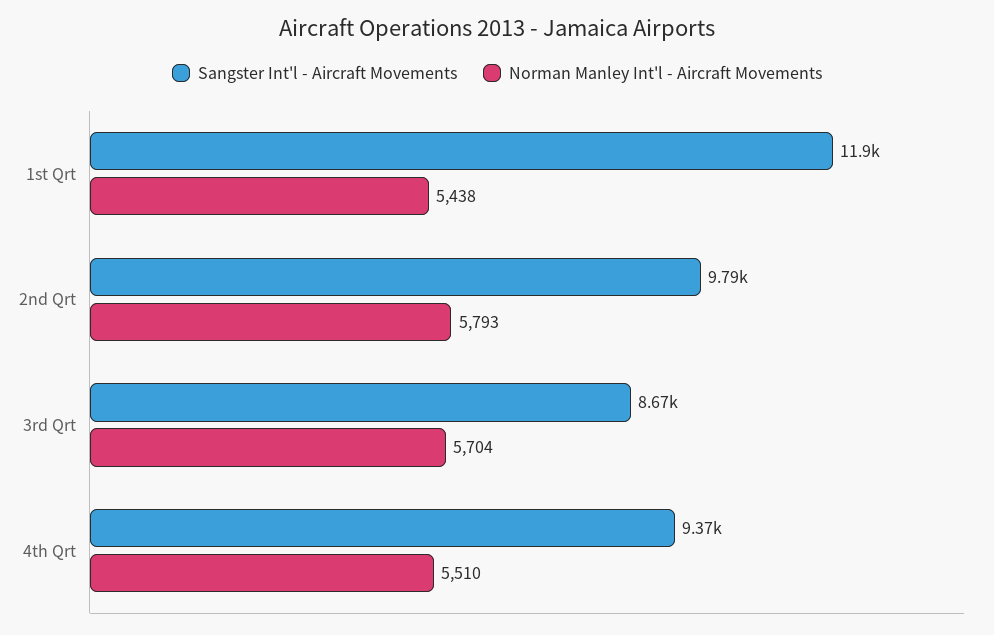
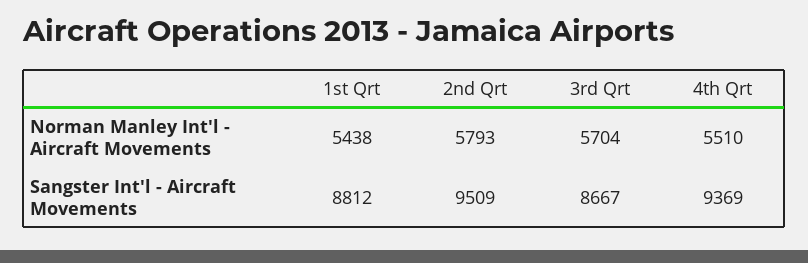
Sangster Int'l - Aircraft Movements, 1st Qrt: 11900 -> 8812
Sangster Int'l - Aircraft Movements, 2nd Qrt: 9790 -> 9509

